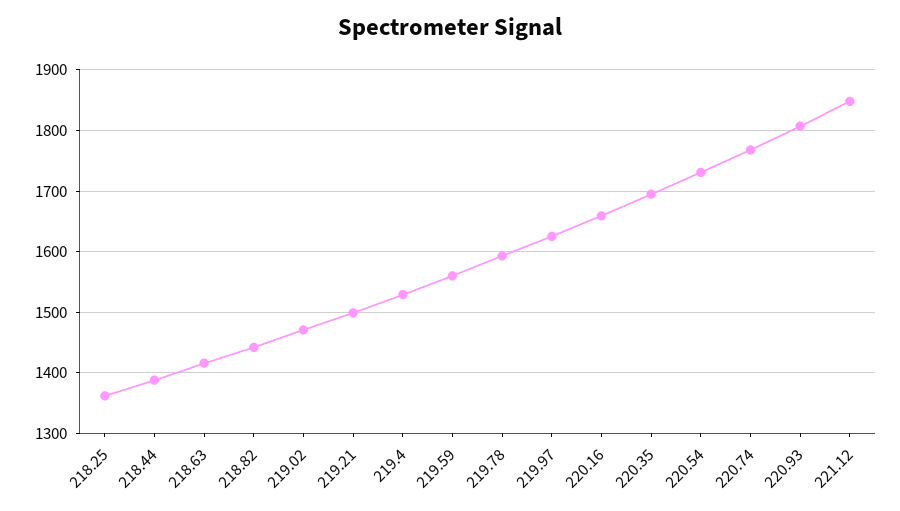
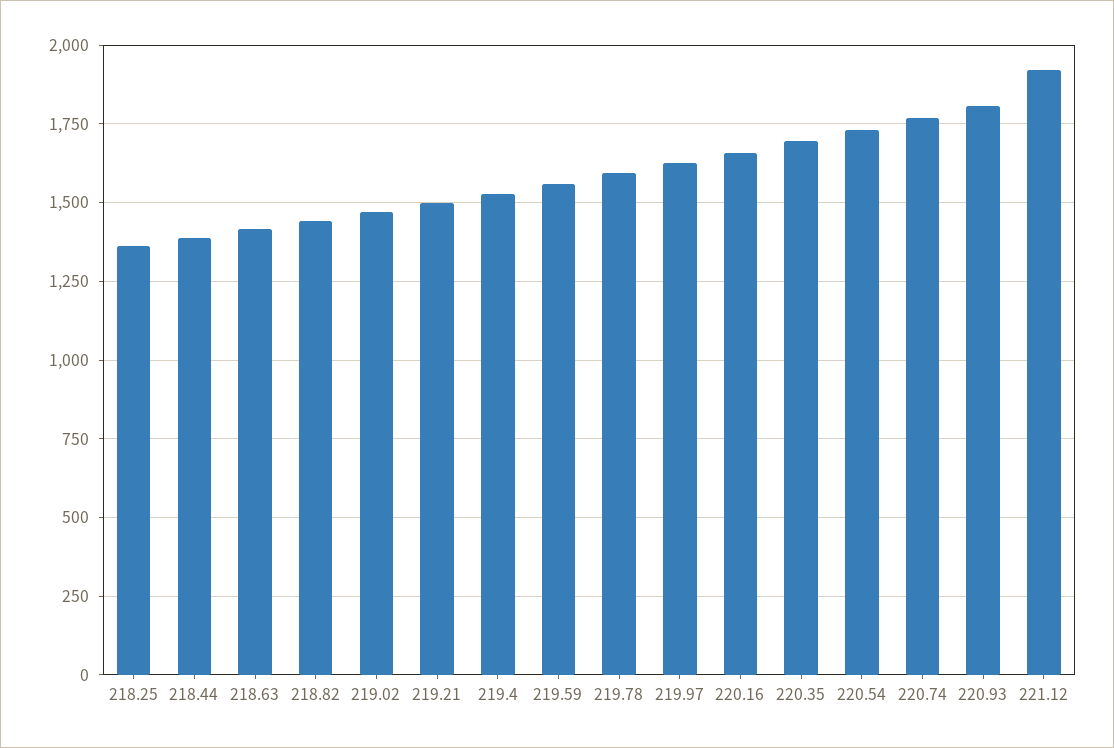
221.12: 1850 -> 1925

